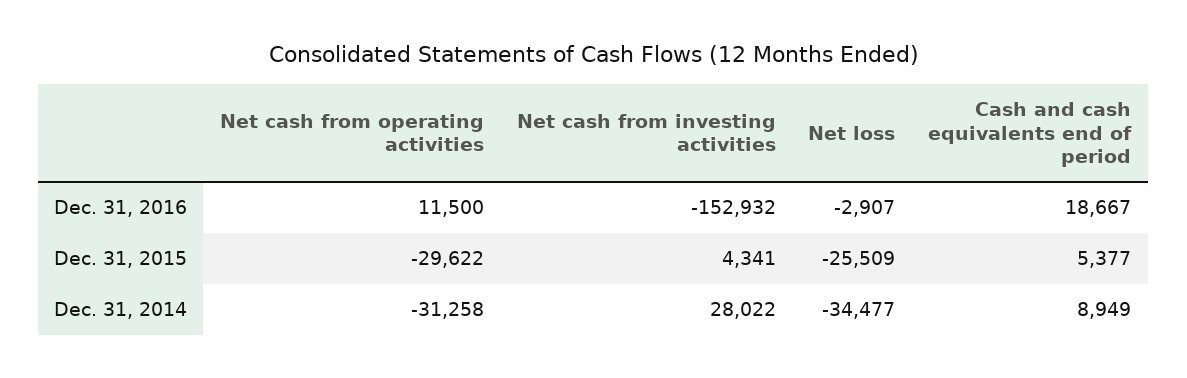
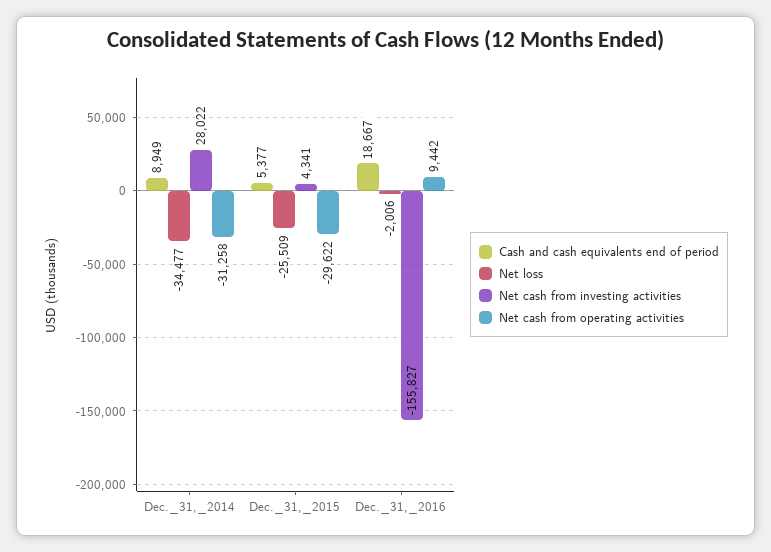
Net cash from operating activities, Dec. 31, 2016: 11500 -> 9442
Net cash from investing activities, Dec. 31, 2016: -152932 -> -155827
Net loss, Dec. 31, 2016: -2907 -> -2006

